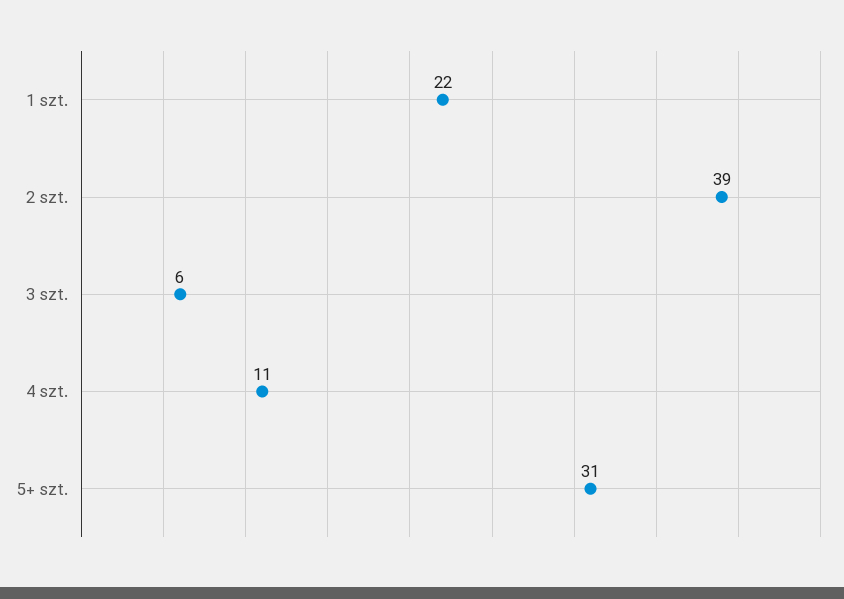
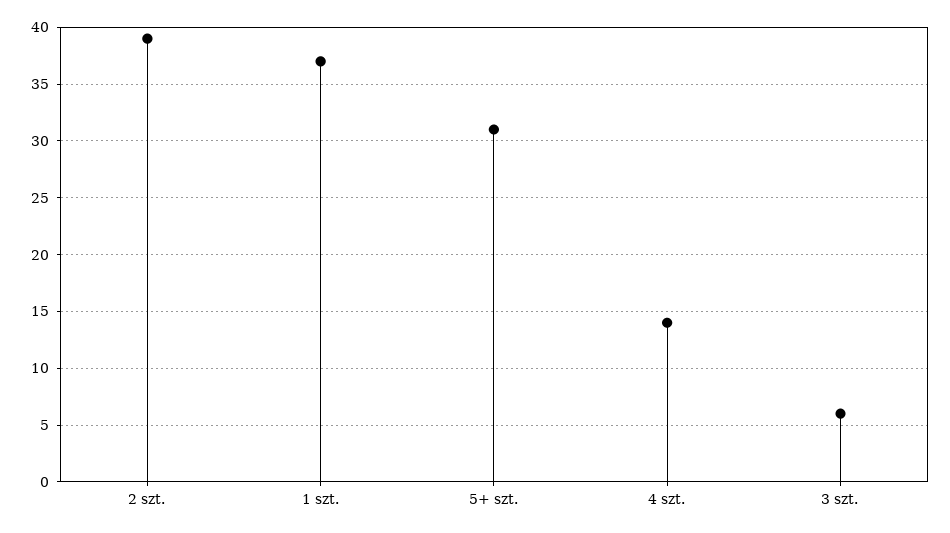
1 szt.: 22 -> 37
4 szt.: 11 -> 14

